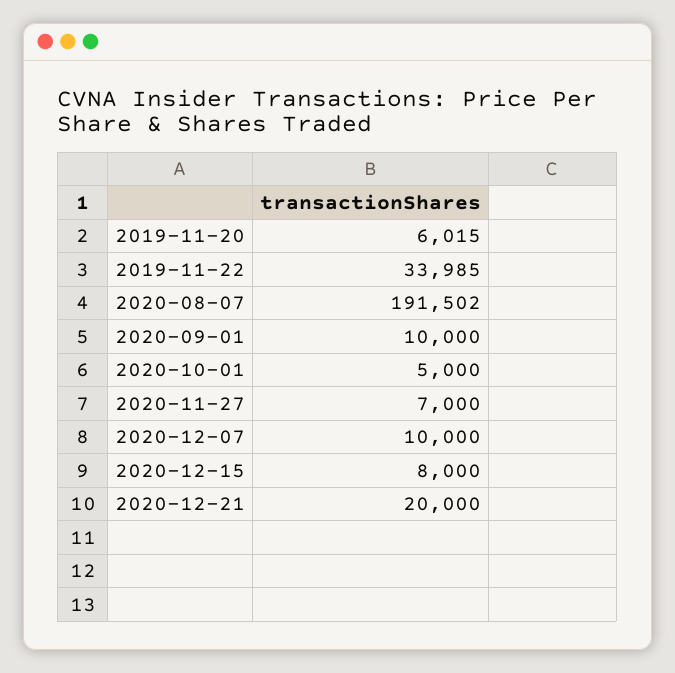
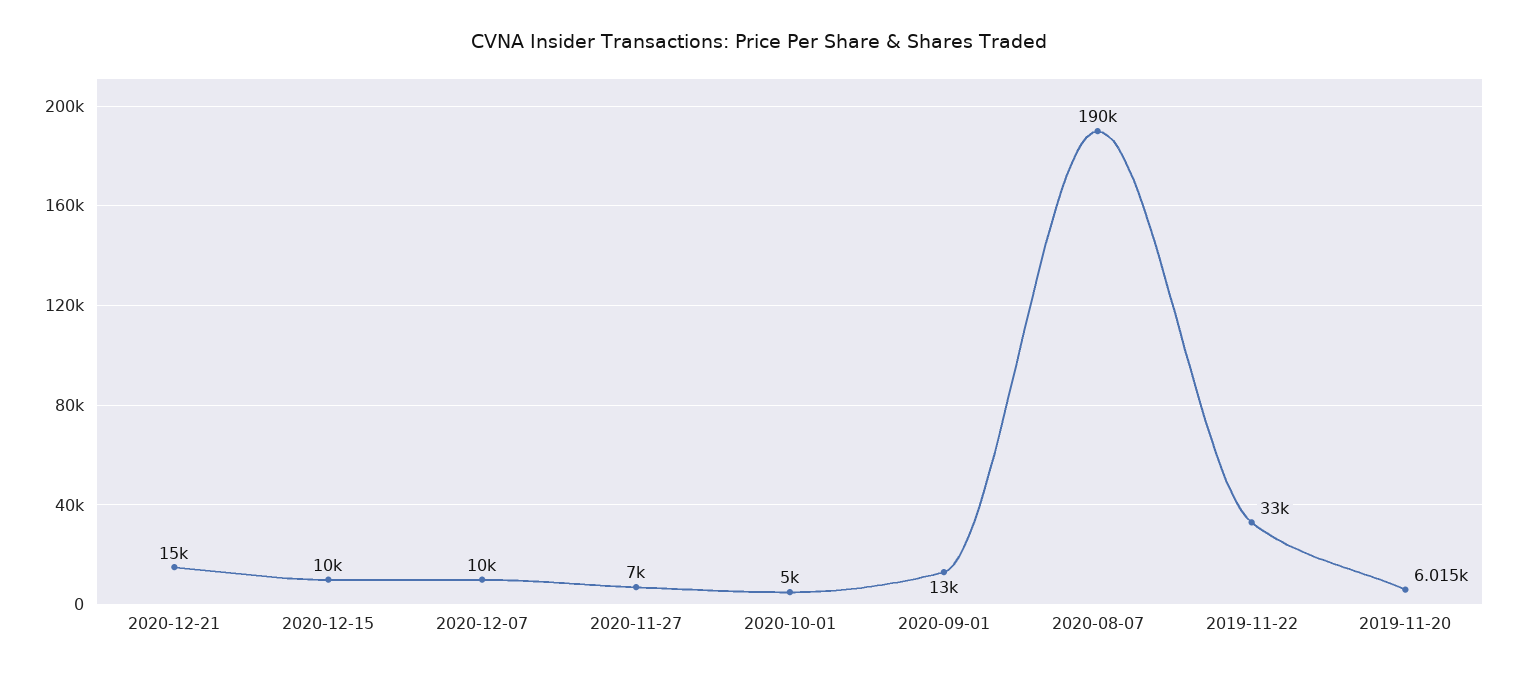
2019-11-22: 33985 -> 33000
2020-08-07: 191502 -> 190000
2020-09-01: 10000 -> 13000
2020-12-15: 8000 -> 10000
2020-12-21: 20000 -> 15000

